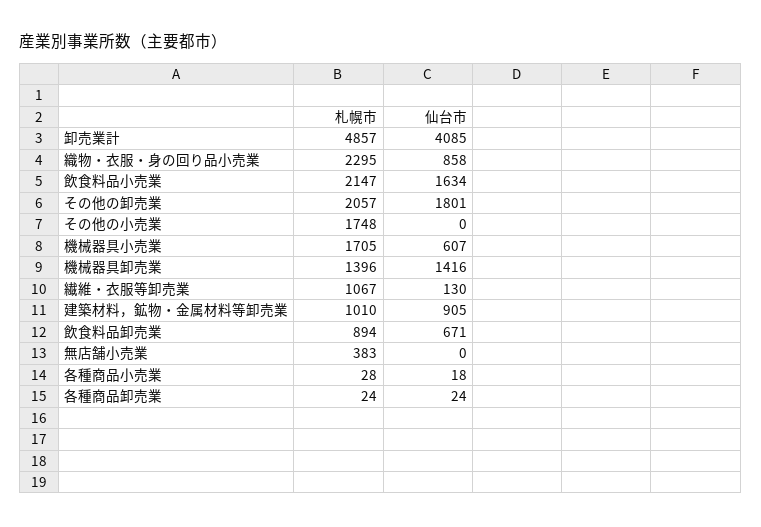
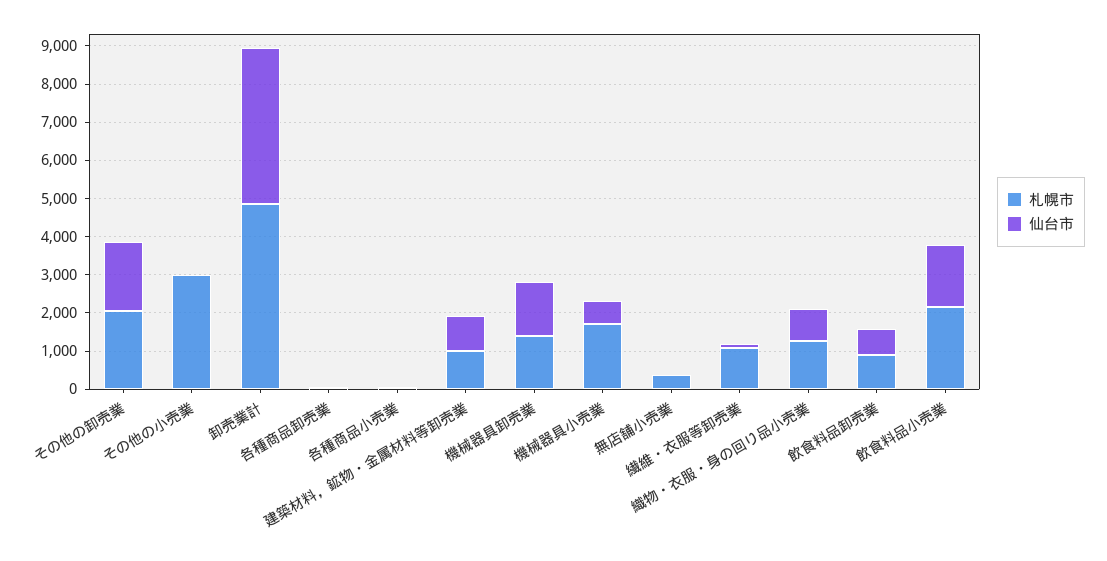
札幌市, 織物・衣服・身の回り品小売業: 2295 -> 1250
札幌市, その他の小売業: 1748 -> 3000

